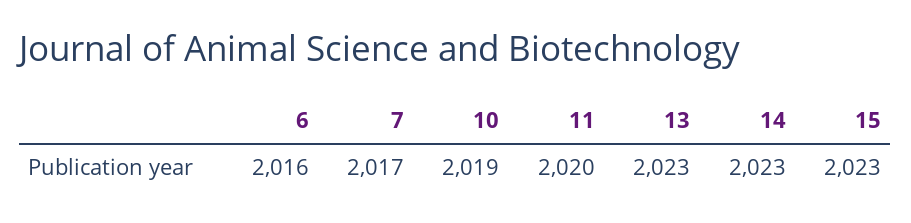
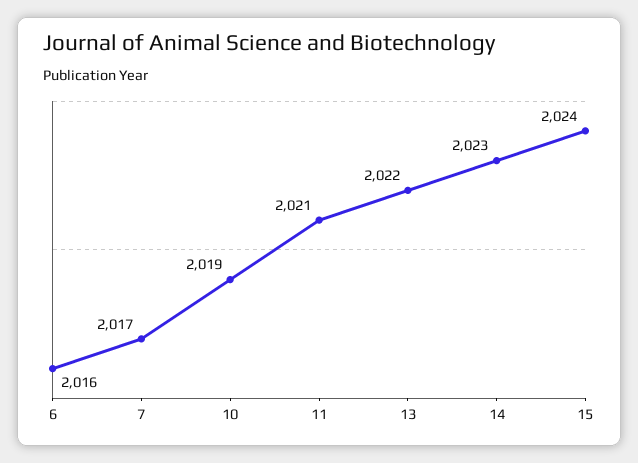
11: 2020 -> 2021
13: 2023 -> 2022
15: 2023 -> 2024

